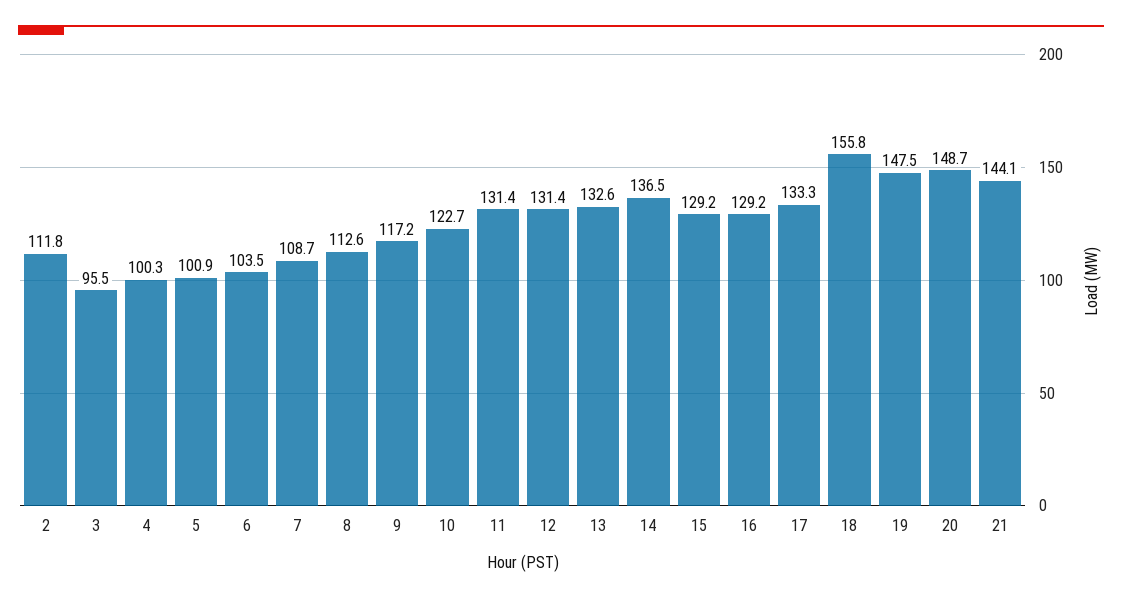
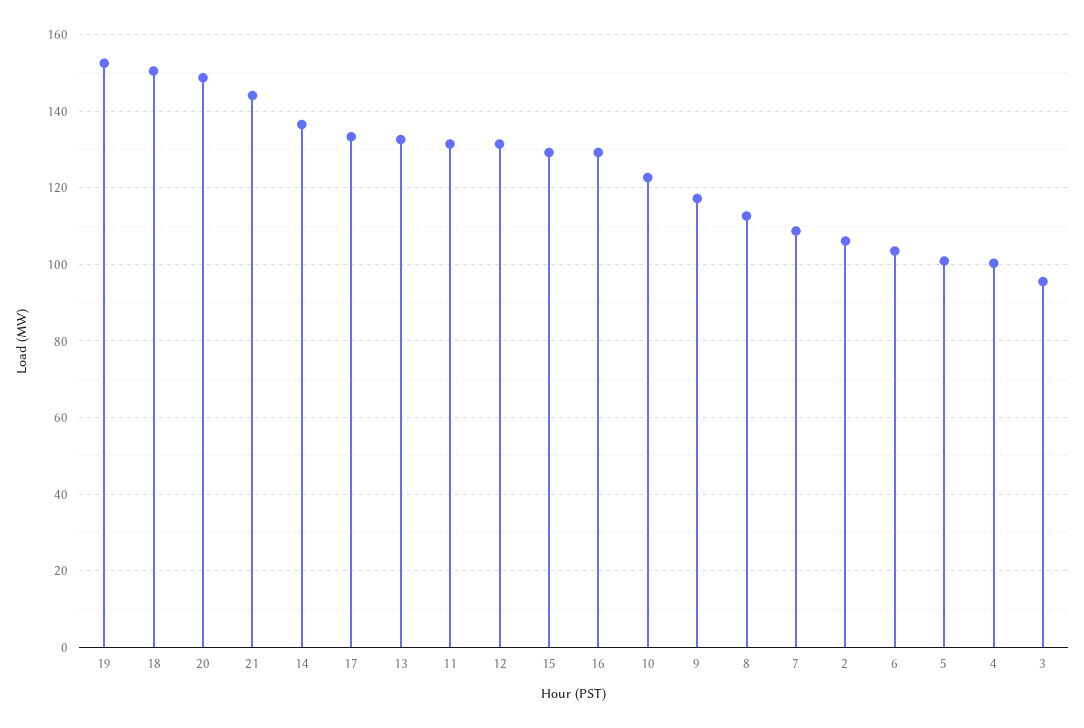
2: 111.8 -> 106
18: 155.8 -> 150
19: 147.5 -> 152

